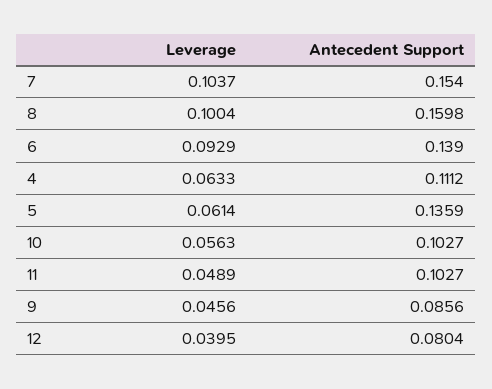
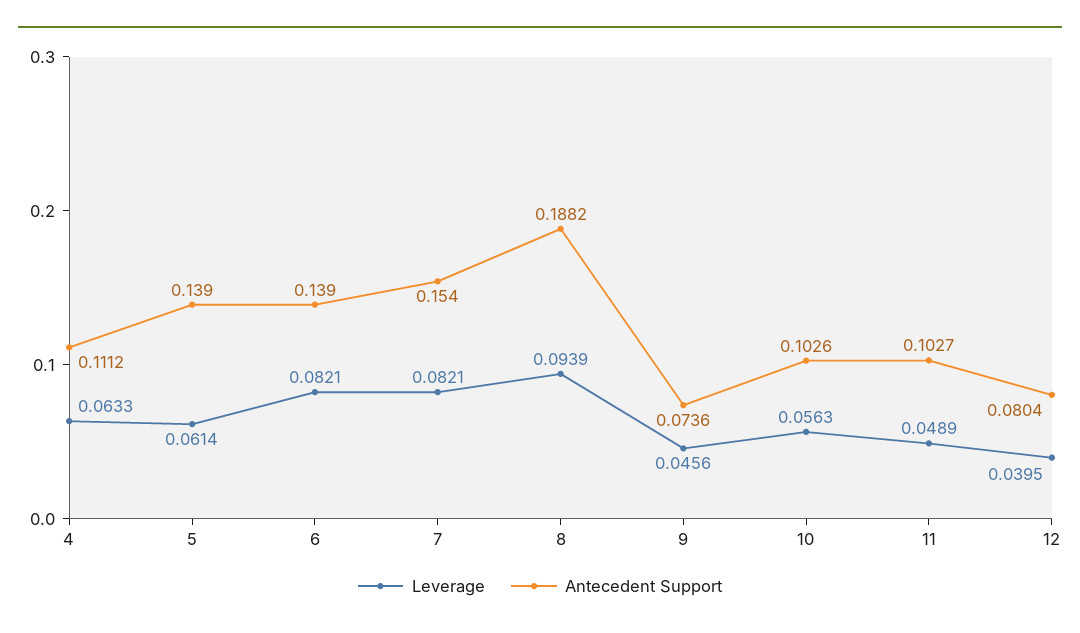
Leverage, 7: 0.1037 -> 0.0821
Leverage, 8: 0.1004 -> 0.0939
Antecedent Support, 8: 0.1598 -> 0.1882
Leverage, 6: 0.0929 -> 0.0821
Antecedent Support, 5: 0.1359 -> 0.139
Antecedent Support, 10: 0.1027 -> 0.1026
Antecedent Support, 9: 0.0856 -> 0.0736

